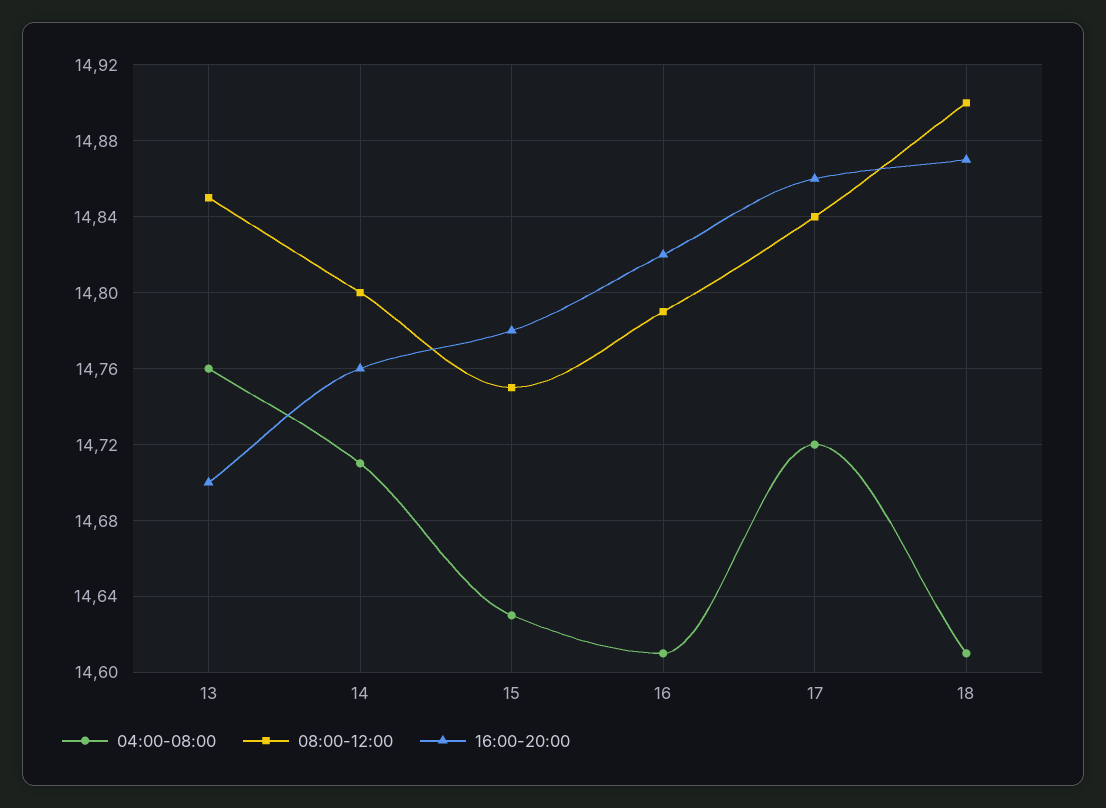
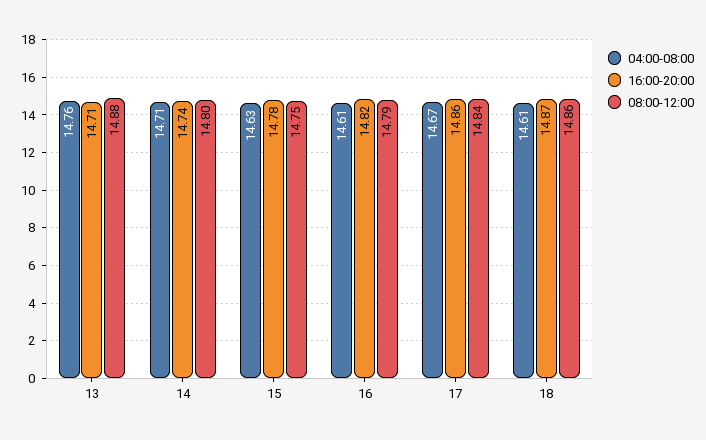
08:00-12:00, 13: 14.85 -> 14.88
16:00-20:00, 13: 14.7 -> 14.71
16:00-20:00, 14: 14.76 -> 14.74
04:00-08:00, 17: 14.72 -> 14.67
08:00-12:00, 18: 14.9 -> 14.86

